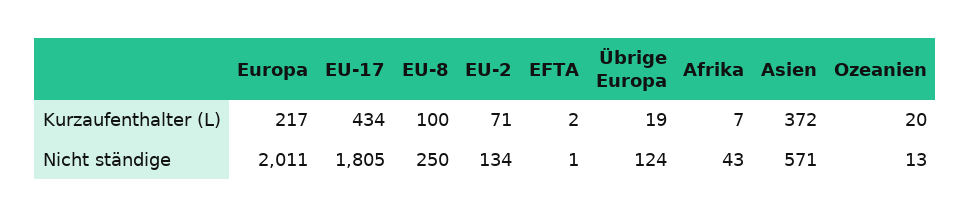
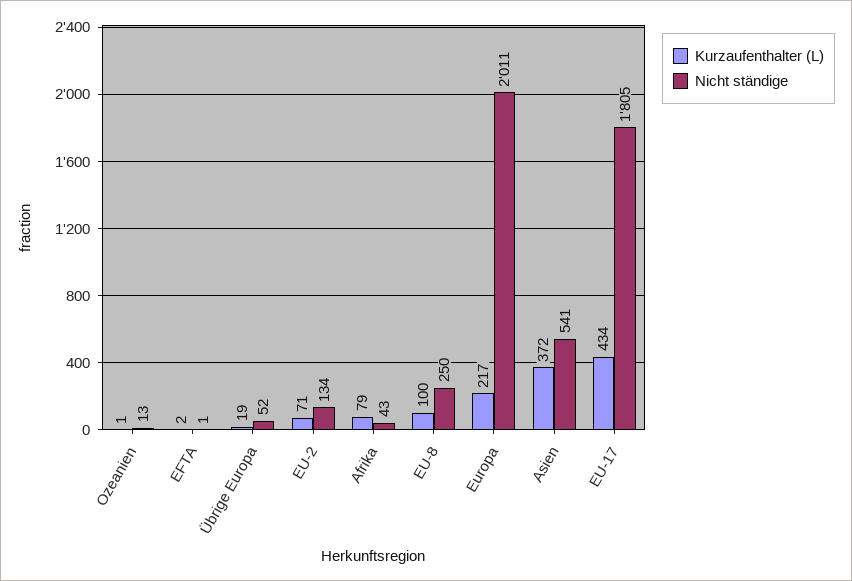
Kurzaufenthalter (L), Afrika: 7 -> 79
Kurzaufenthalter (L), Ozeanien: 20 -> 1
Nicht ständige, Übrige Europa: 124 -> 52
Nicht ständige, Asien: 571 -> 541

